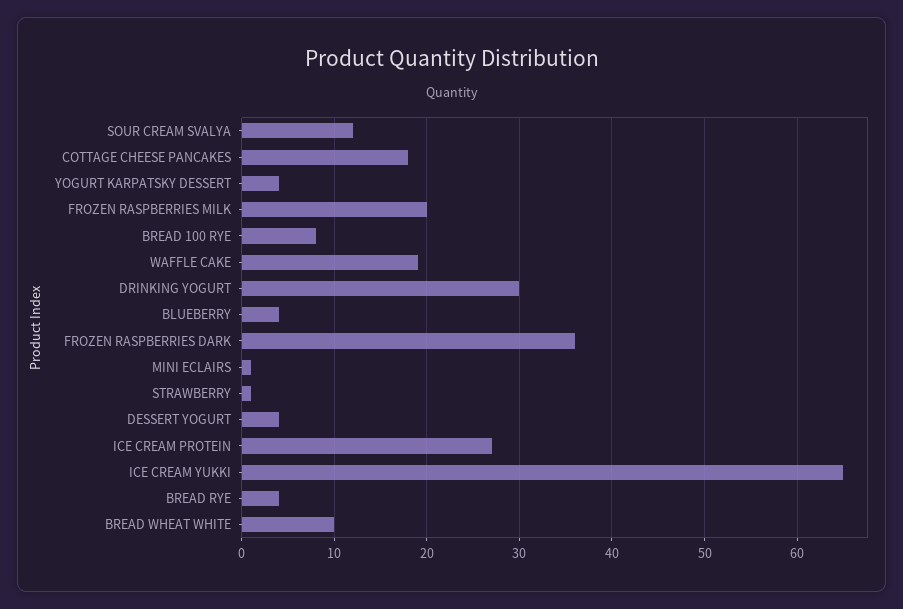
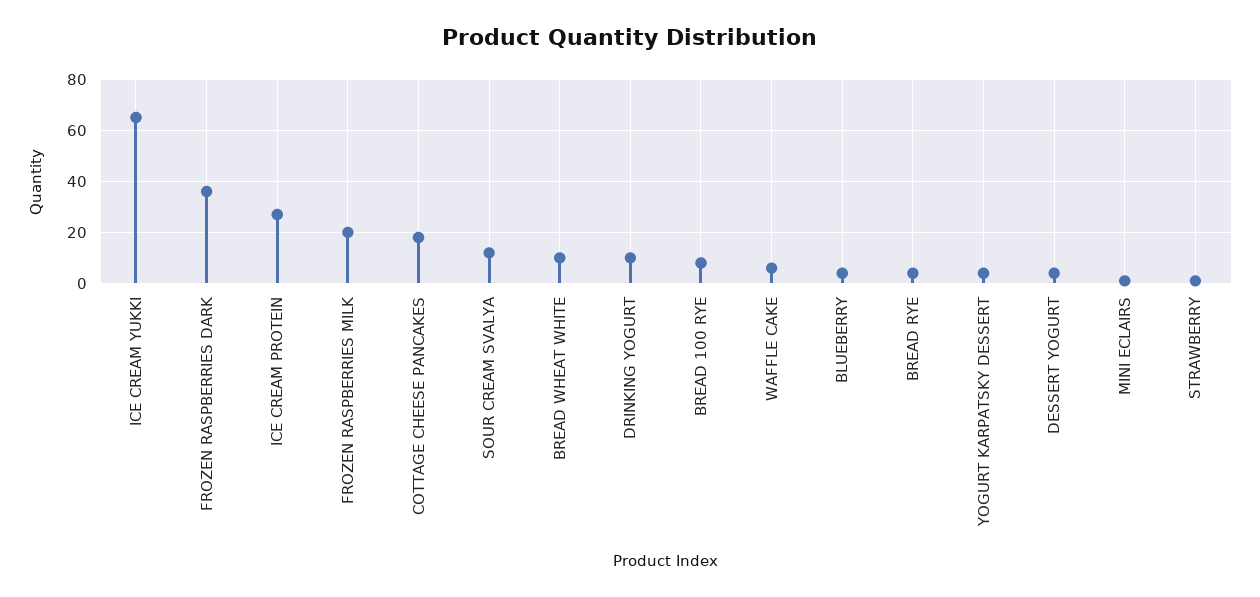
WAFFLE CAKE: 19 -> 5
DRINKING YOGURT: 30 -> 10

